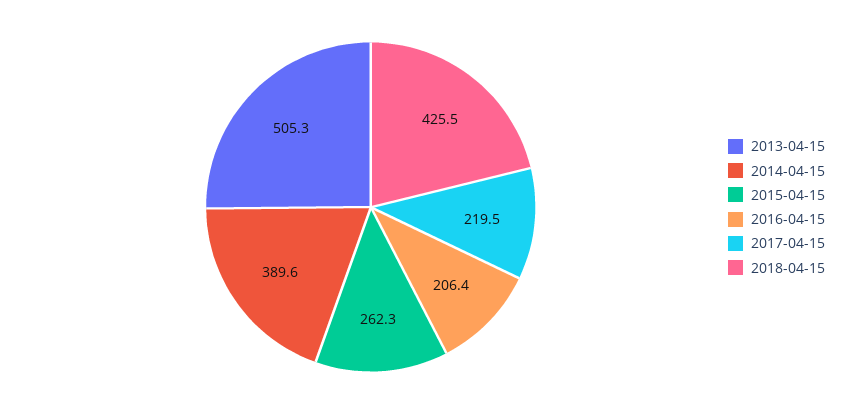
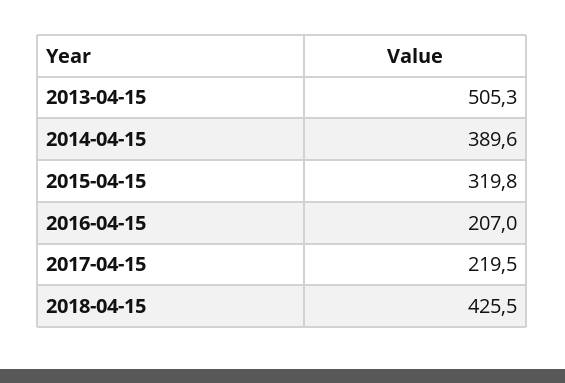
2015-04-15: 262.3 -> 319.8
2016-04-15: 206.4 -> 207

